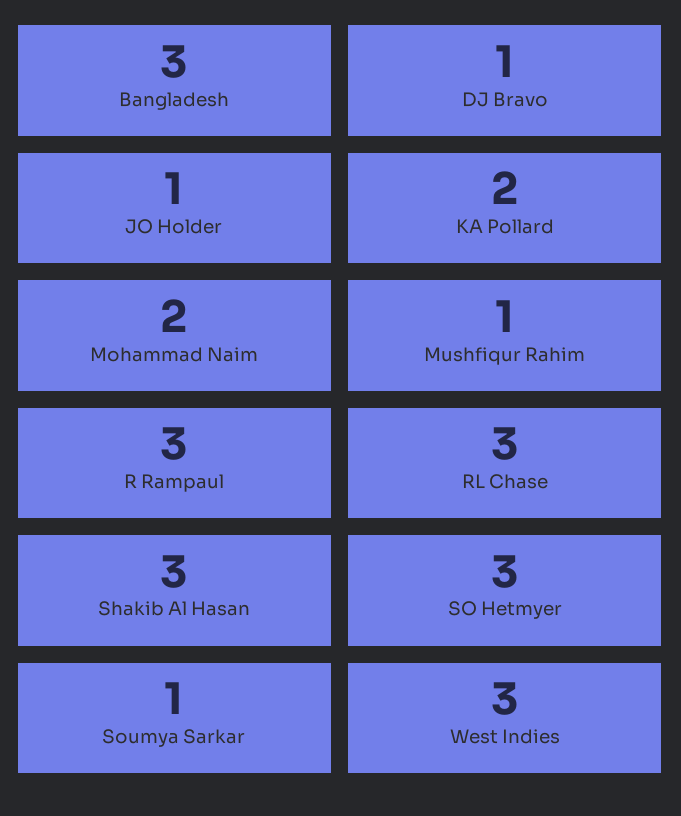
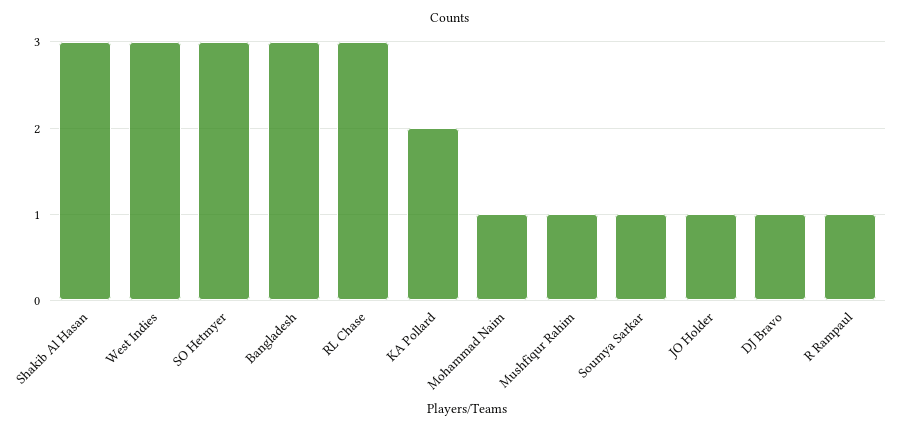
Mohammad Naim: 2 -> 1
R Rampaul: 3 -> 1

